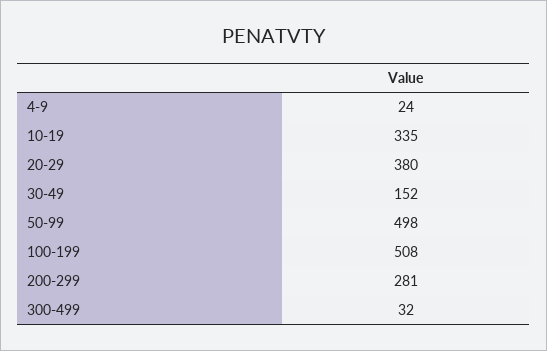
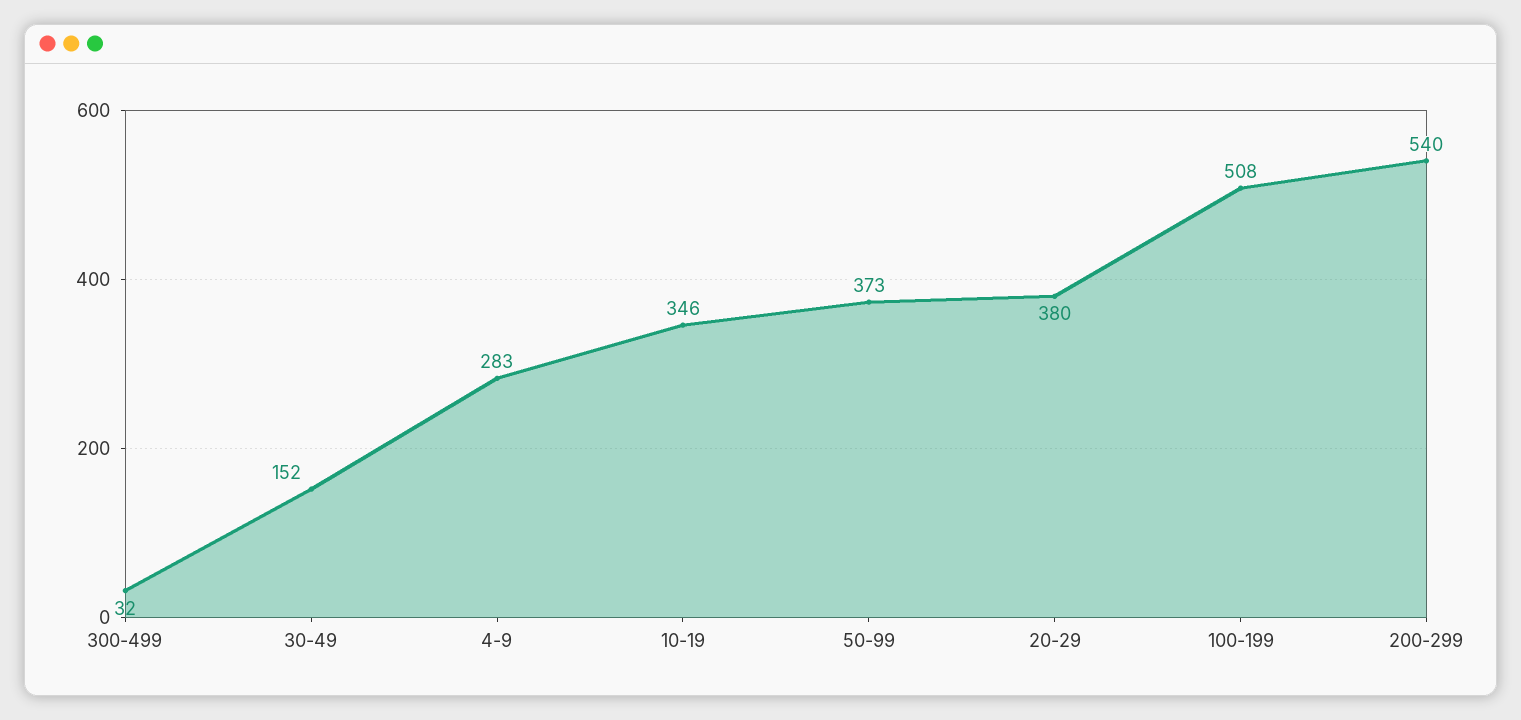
4-9: 24 -> 283
10-19: 335 -> 346
50-99: 498 -> 373
200-299: 281 -> 540

